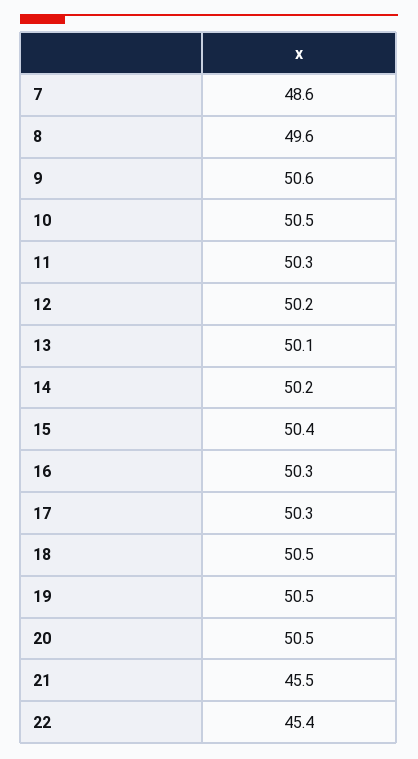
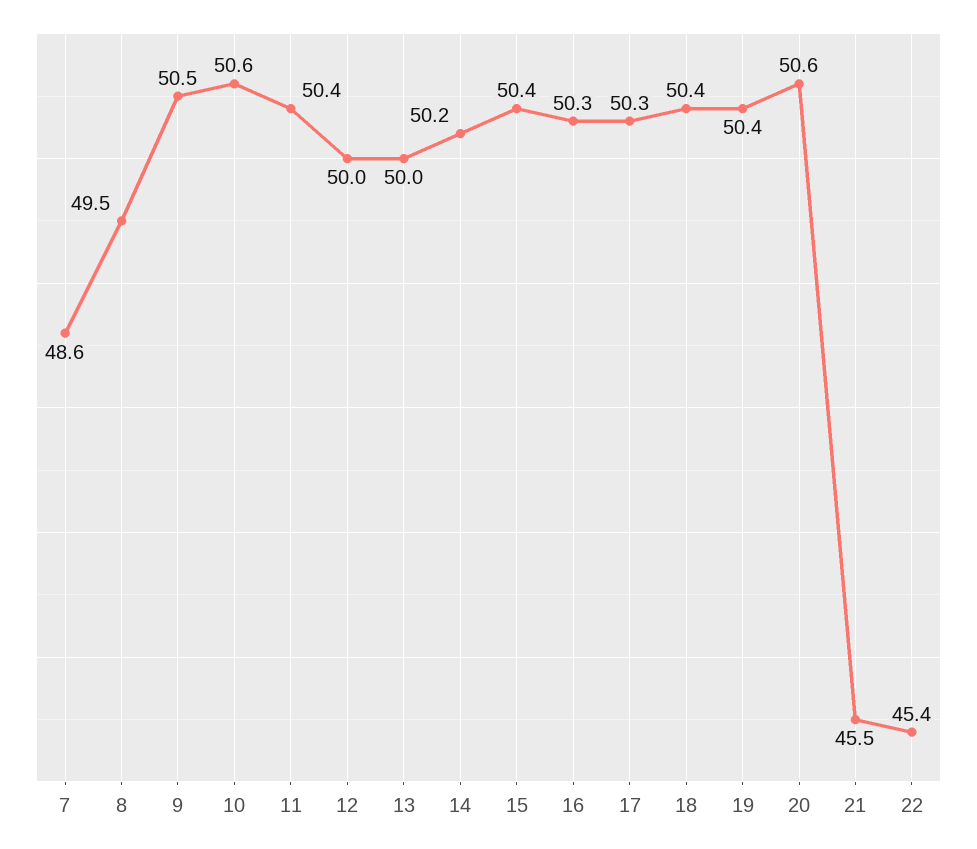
8: 49.6 -> 49.5
9: 50.6 -> 50.5
10: 50.5 -> 50.6
11: 50.3 -> 50.4
12: 50.2 -> 50
13: 50.1 -> 50
18: 50.5 -> 50.4
19: 50.5 -> 50.4
20: 50.5 -> 50.6

